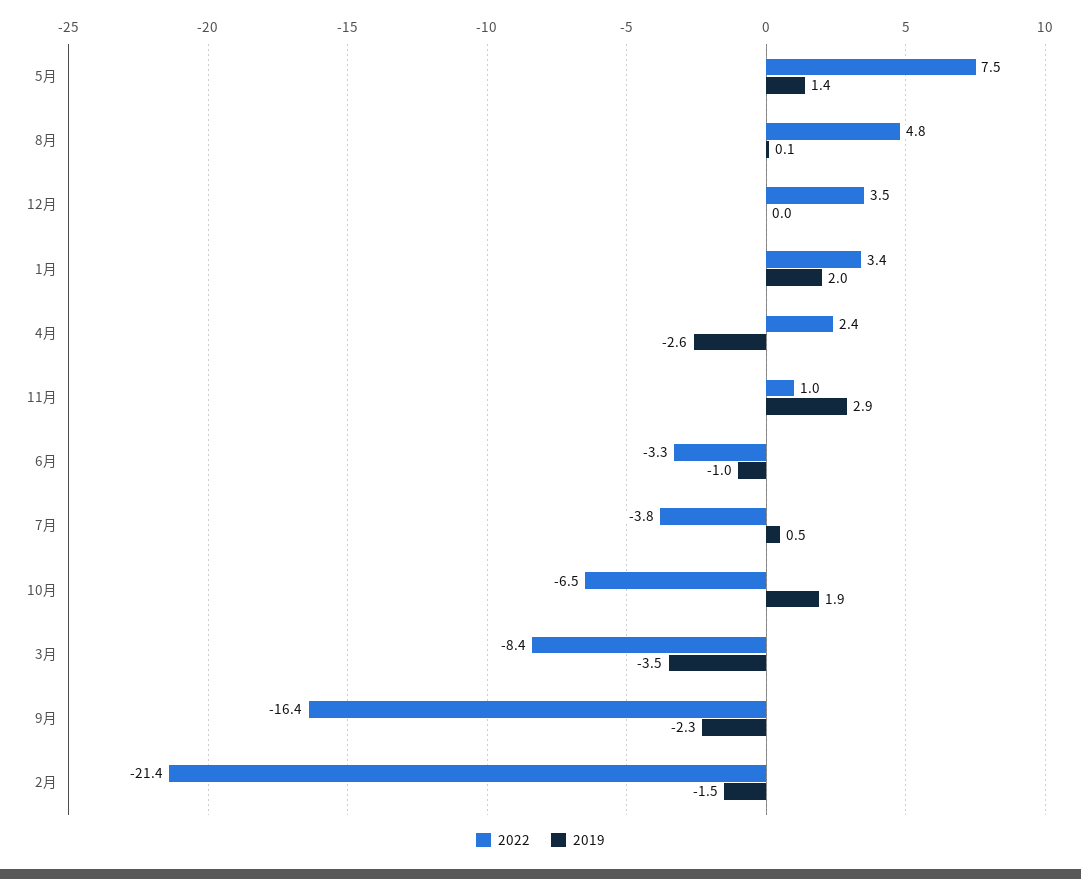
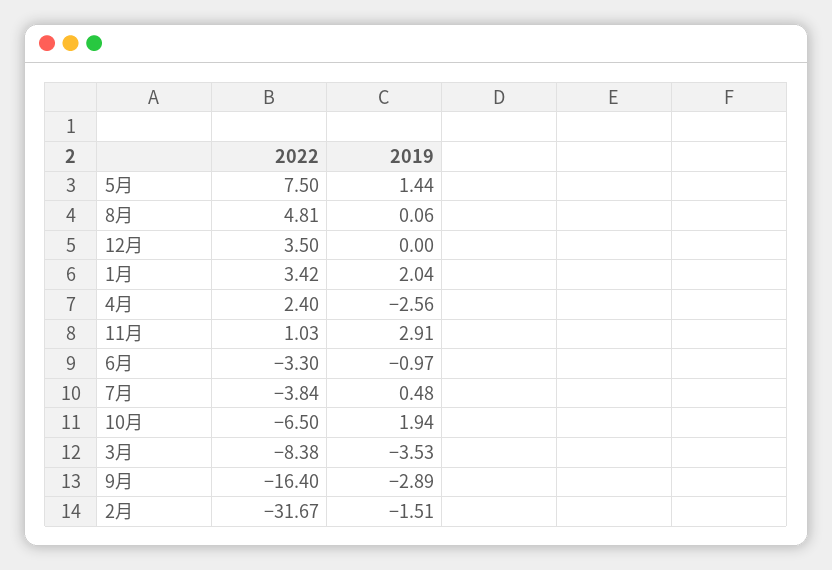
2019, 9月: -2.3 -> -2.89
2022, 2月: -21.4 -> -31.67

